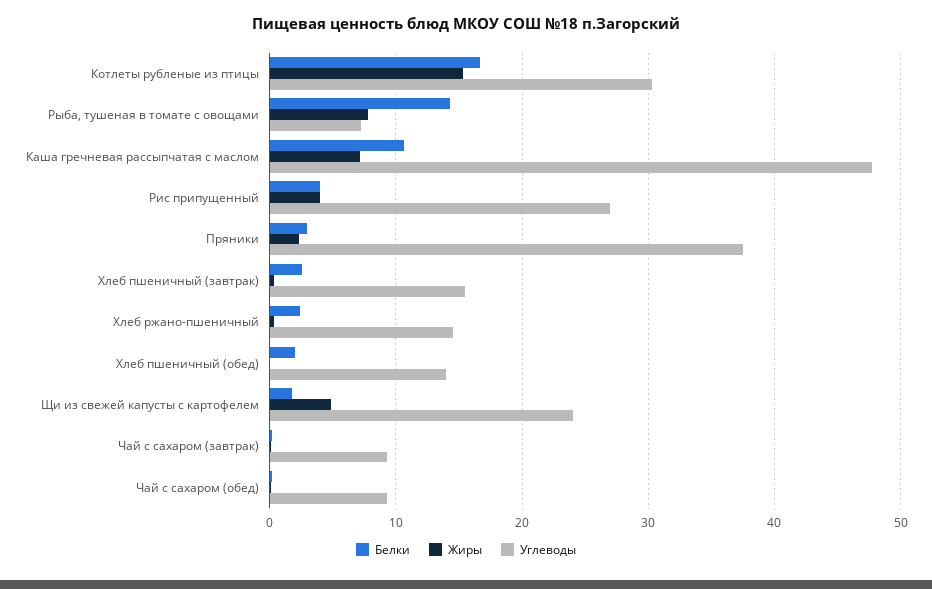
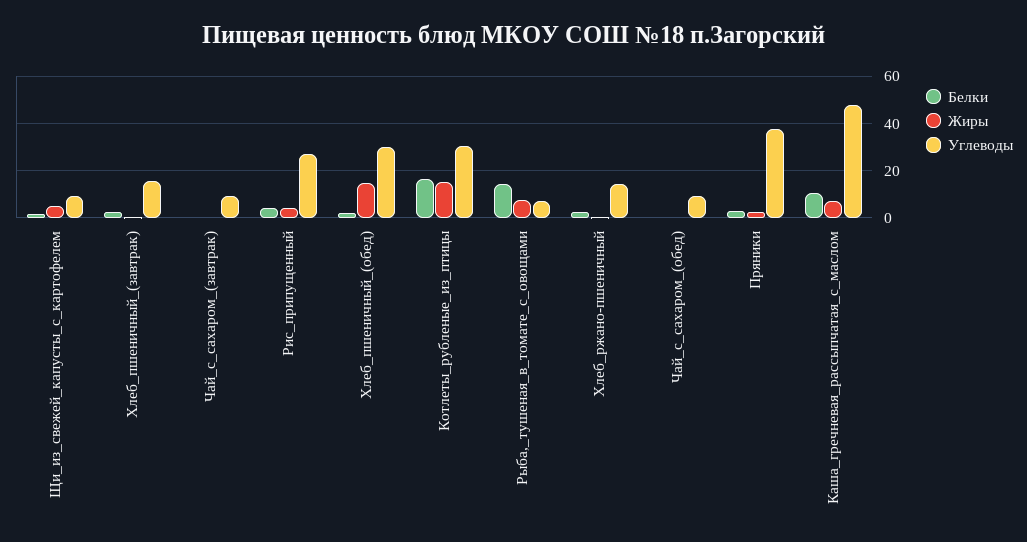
Жиры, Хлеб пшеничный (обед): 0 -> 15
Углеводы, Хлеб пшеничный (обед): 14 -> 30
Углеводы, Щи из свежей капусты с картофелем: 24 -> 10

